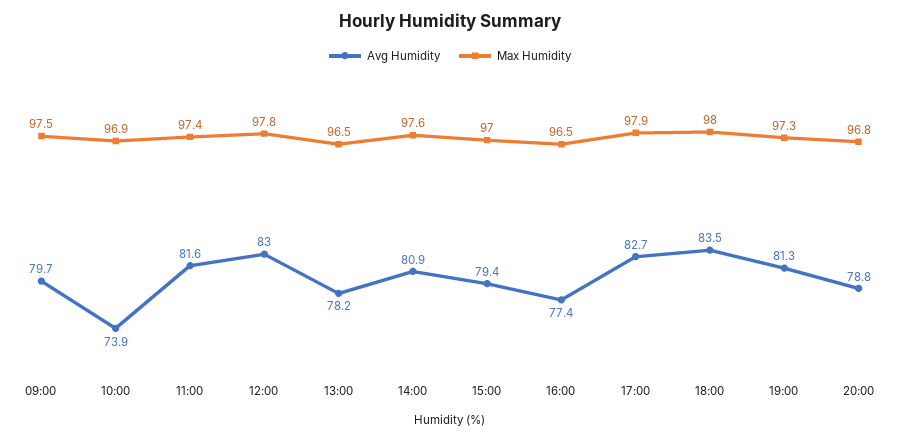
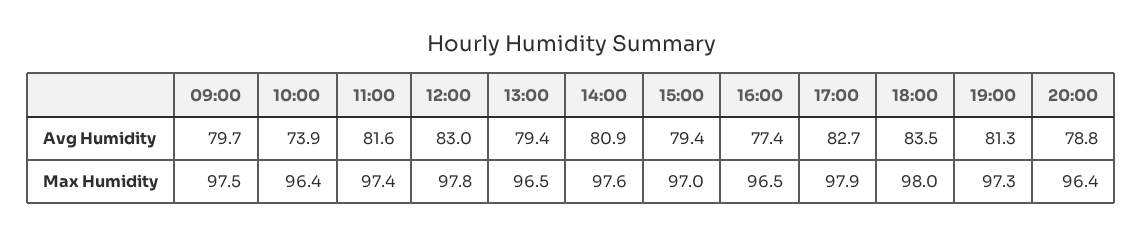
Max Humidity, 10:00: 96.9 -> 96.4
Avg Humidity, 13:00: 78.2 -> 79.4
Max Humidity, 20:00: 96.8 -> 96.4

